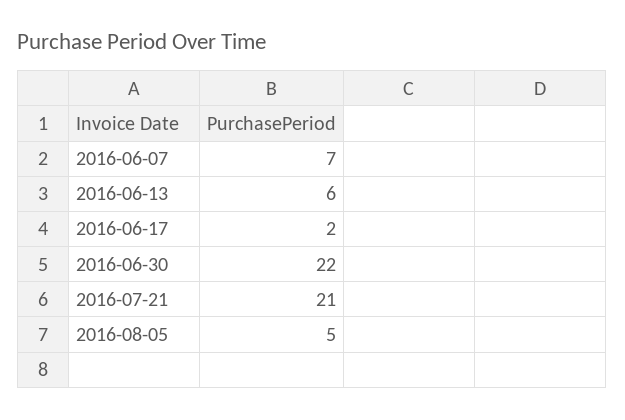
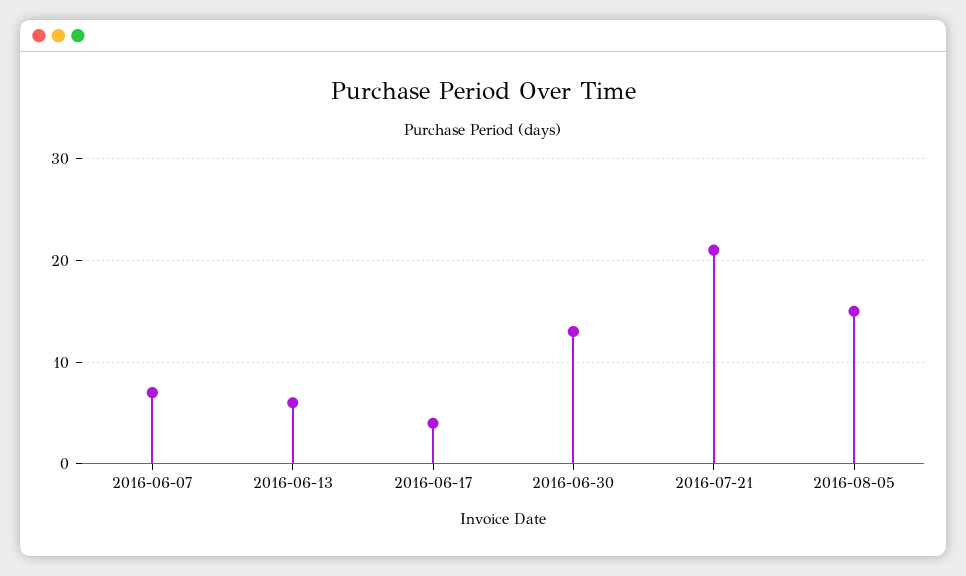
2016-06-17: 2 -> 4
2016-06-30: 22 -> 13
2016-08-05: 5 -> 15

